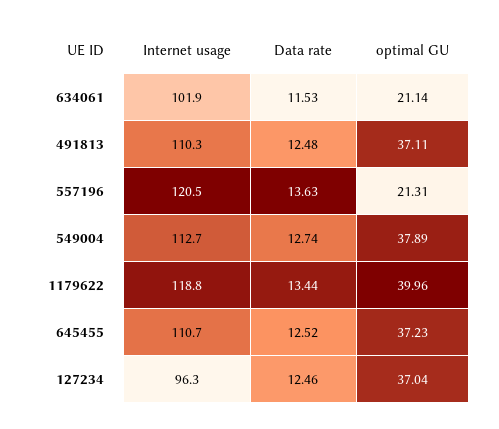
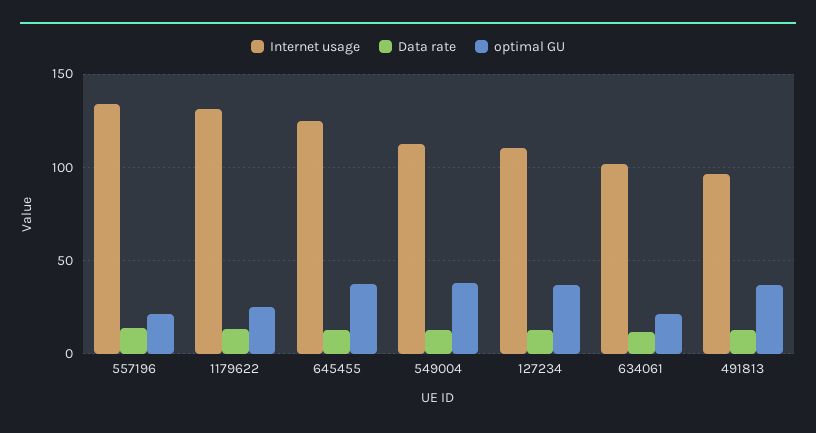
Internet usage, 491813: 110.3 -> 95
Internet usage, 557196: 120.5 -> 135
Internet usage, 1179622: 118.8 -> 130
optimal GU, 1179622: 39.96 -> 25
Internet usage, 645455: 110.7 -> 125
Internet usage, 127234: 96.3 -> 110

